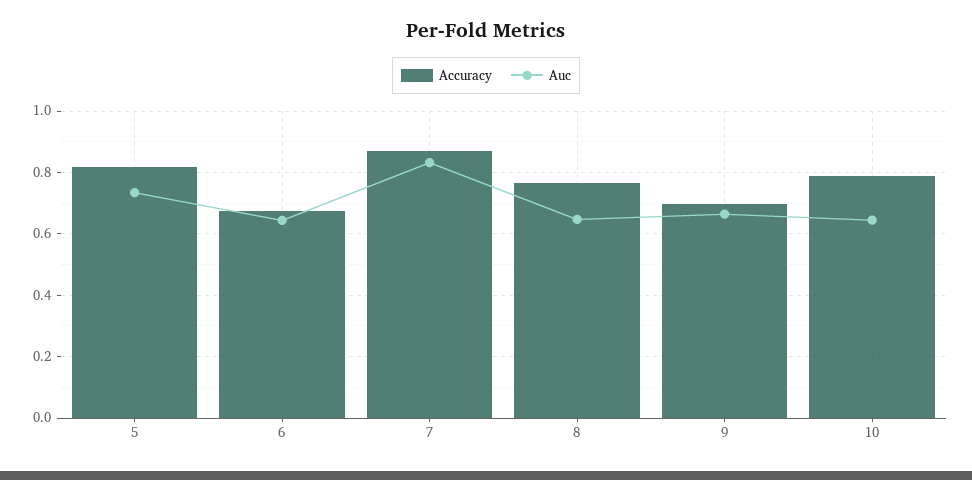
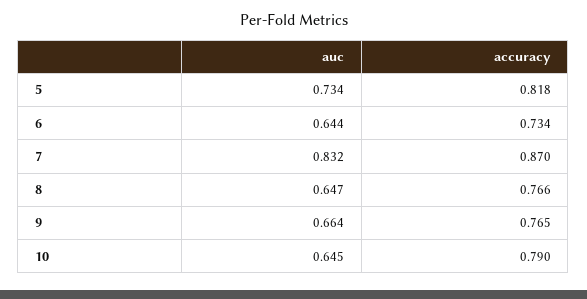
Accuracy, 6: 0.68 -> 0.734
Accuracy, 9: 0.7 -> 0.765

